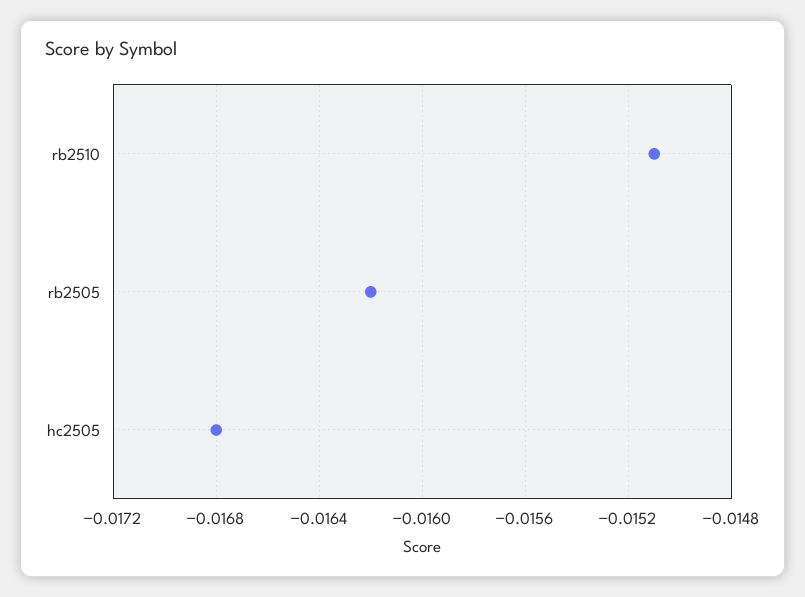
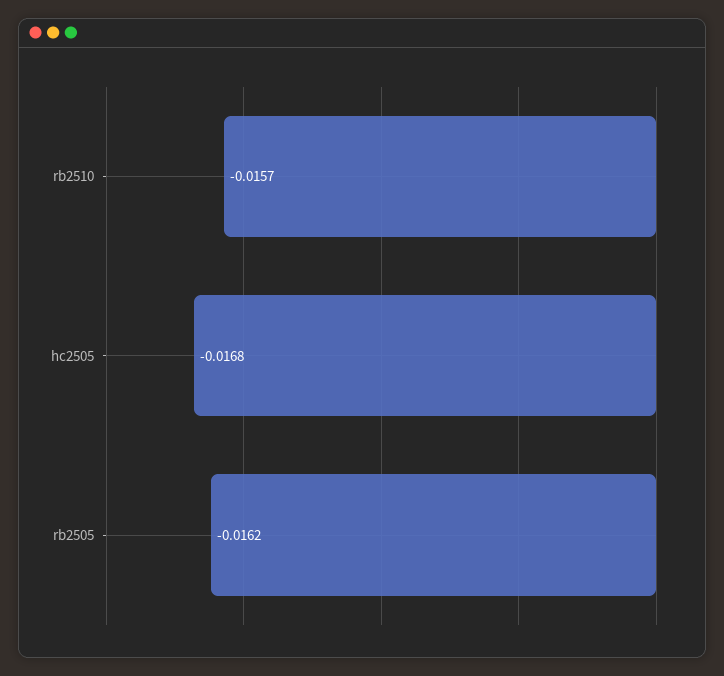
rb2510: -0.0151 -> -0.0157

